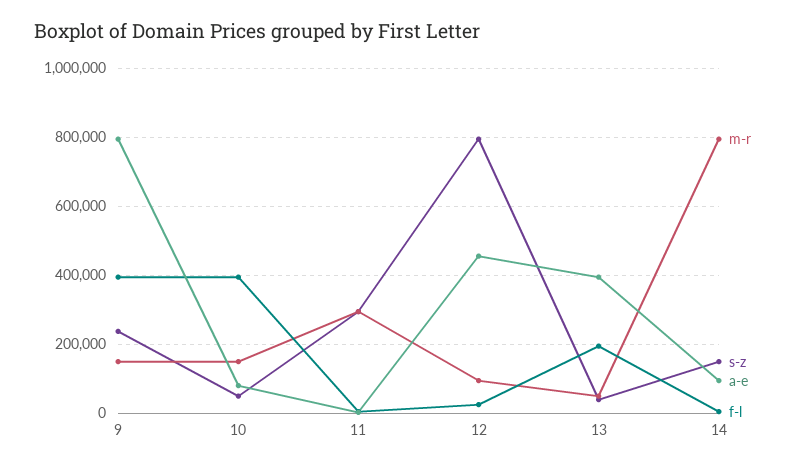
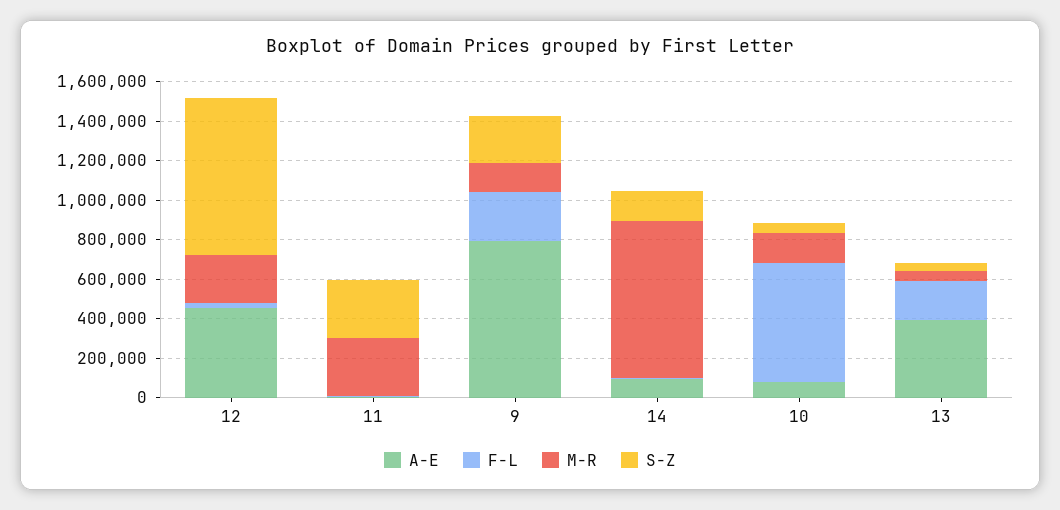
f-l, 9: 400000 -> 250000
f-l, 10: 400000 -> 600000
m-r, 12: 100000 -> 250000

